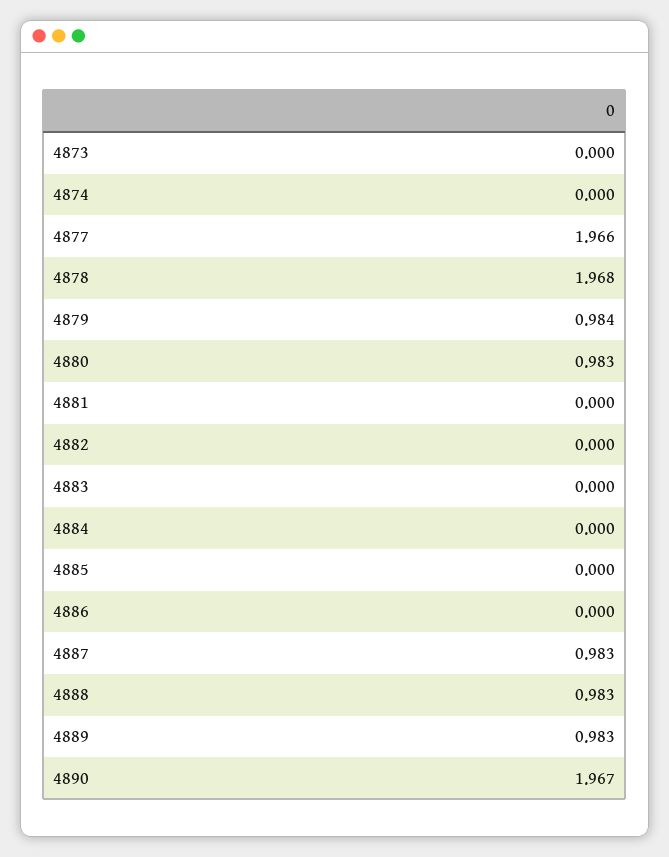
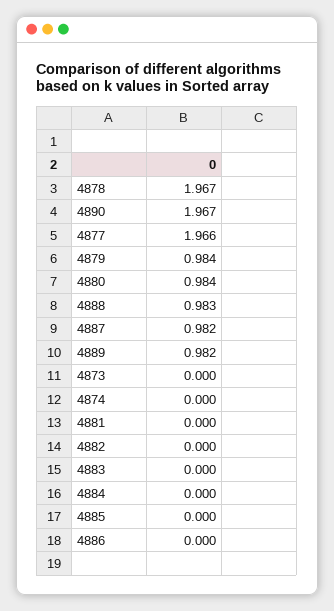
4878: 1.968 -> 1.967
4880: 0.983 -> 0.984
4887: 0.983 -> 0.982
4889: 0.983 -> 0.982

